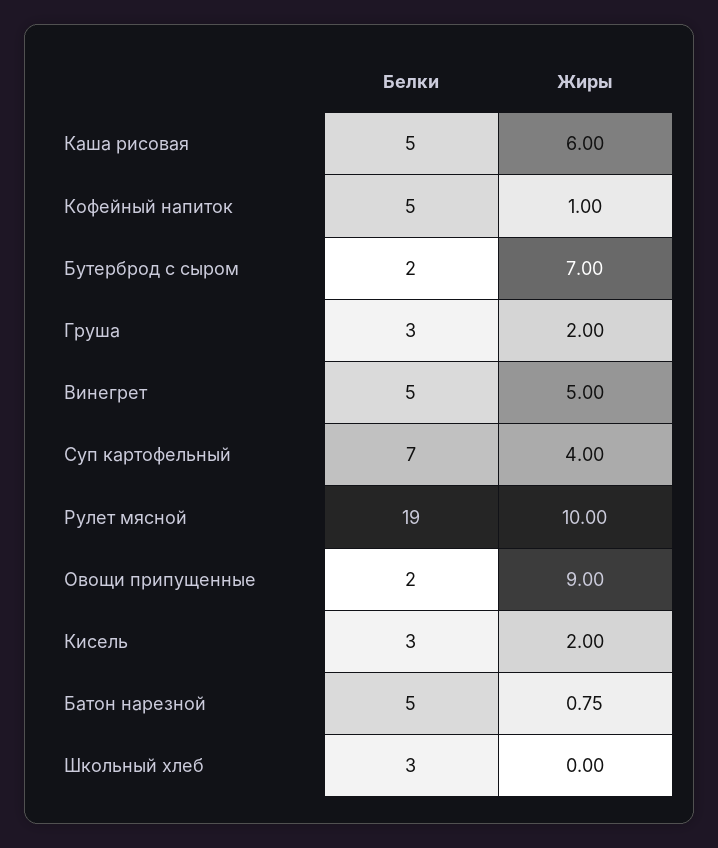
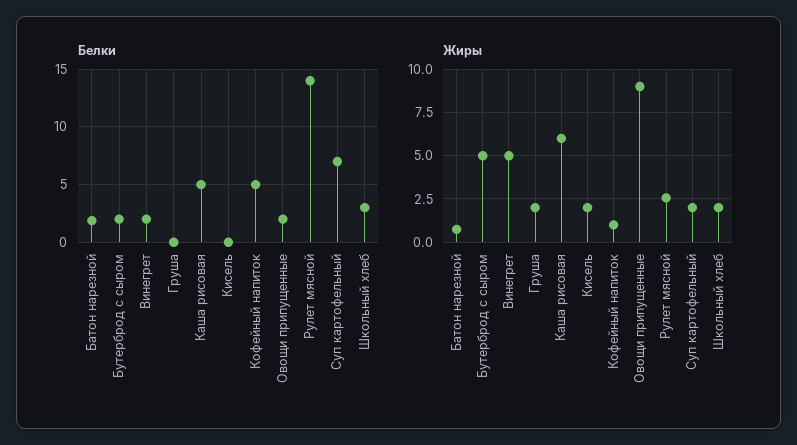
Жиры, Бутерброд с сыром: 7 -> 5
Белки, Груша: 3 -> 0
Белки, Винегрет: 5 -> 2
Жиры, Суп картофельный: 4 -> 2
Белки, Рулет мясной: 19 -> 14
Жиры, Рулет мясной: 10 -> 2.5
Белки, Кисель: 3 -> 0
Белки, Батон нарезной: 5 -> 2
Жиры, Школьный хлеб: 0 -> 2

